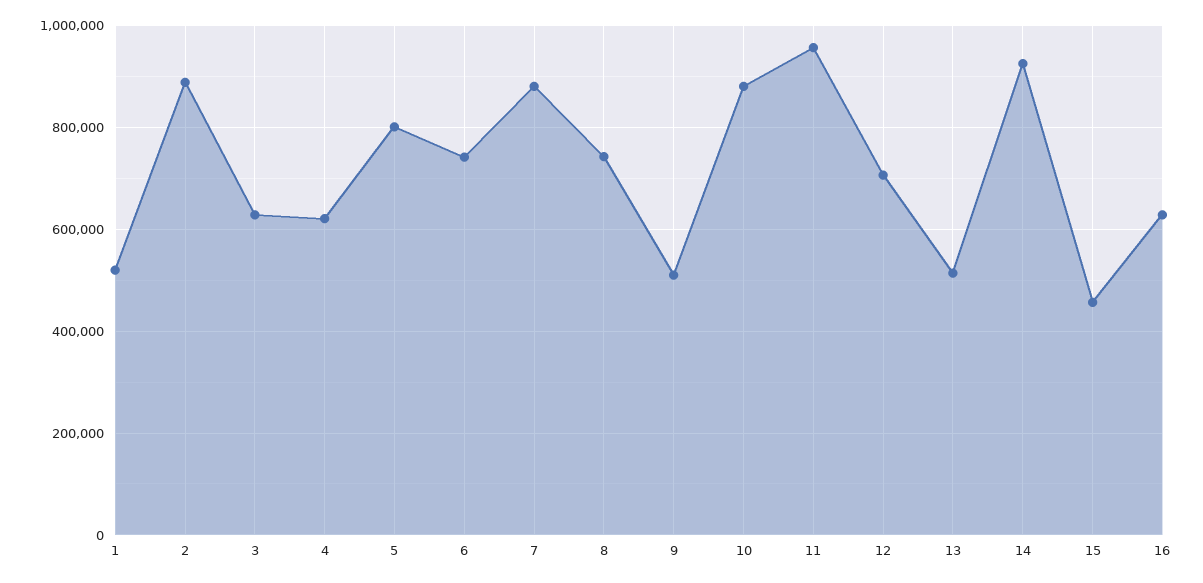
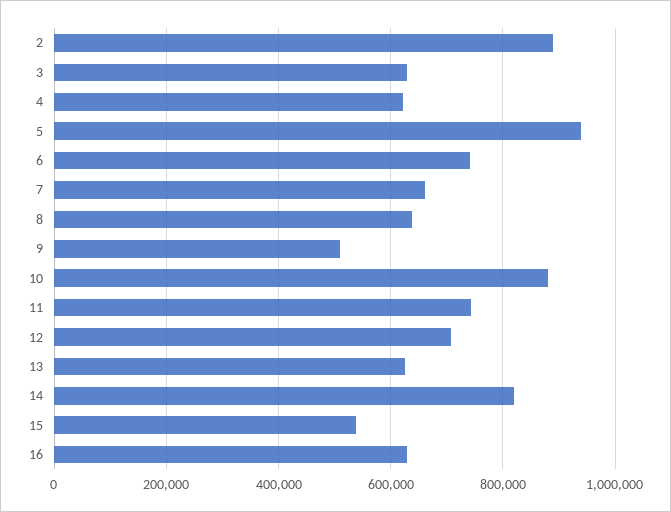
1: 520000 -> none
5: 800000 -> 940000
7: 880000 -> 660000
8: 740000 -> 640000
11: 960000 -> 740000
13: 520000 -> 620000
14: 920000 -> 820000
15: 460000 -> 540000

